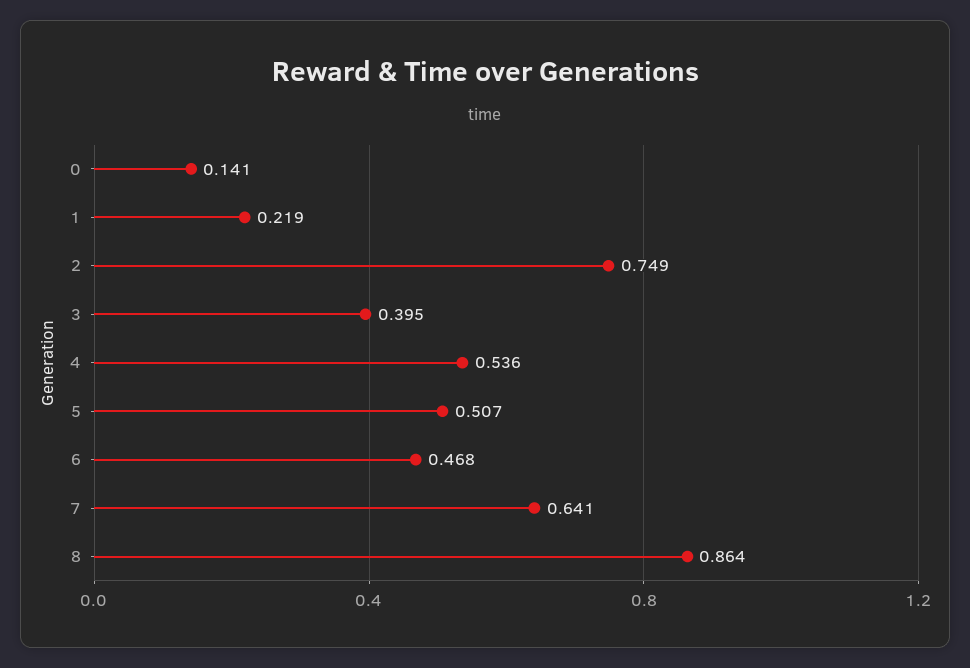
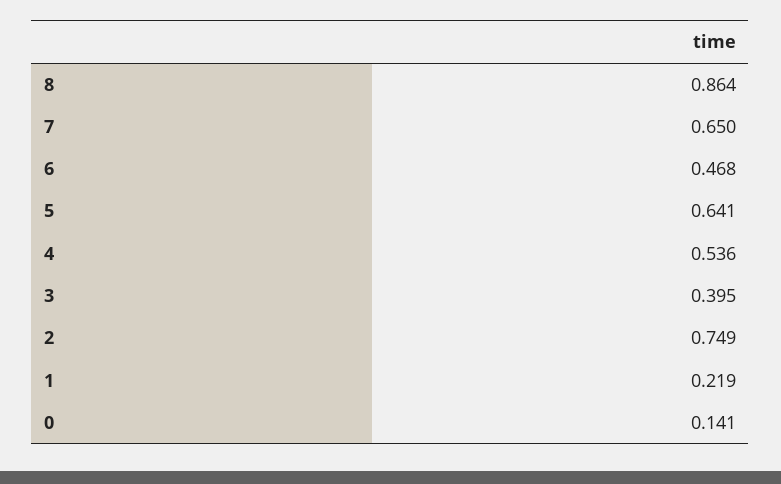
5: 0.507 -> 0.641
7: 0.641 -> 0.65

